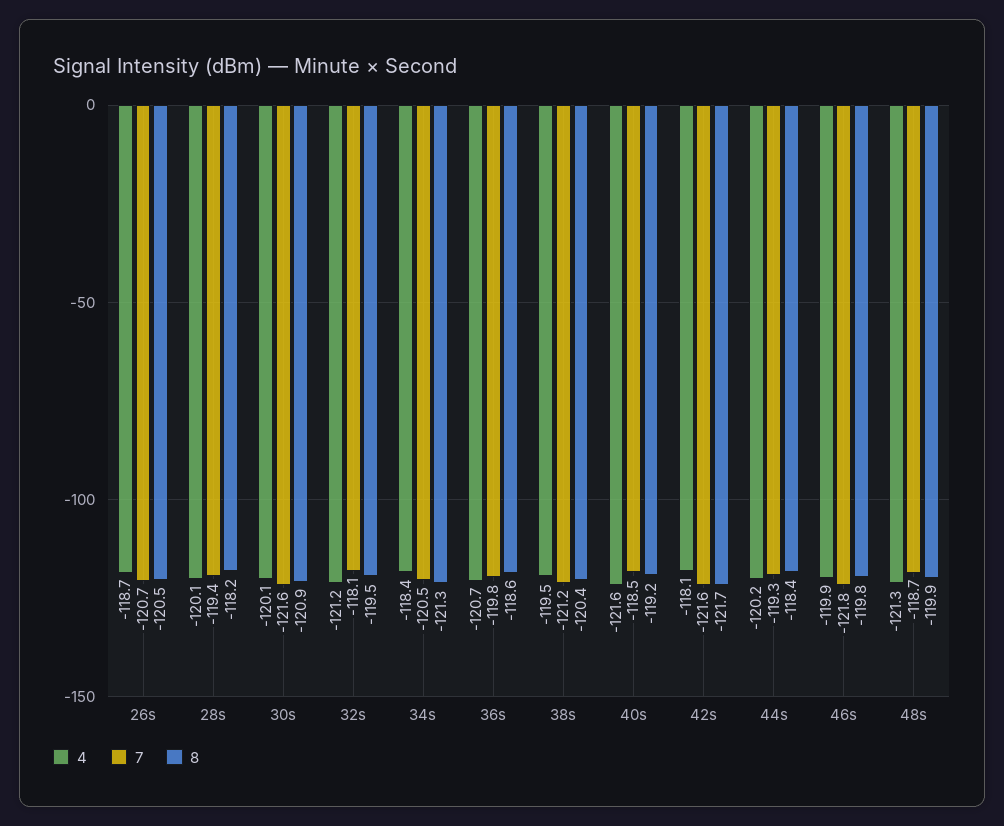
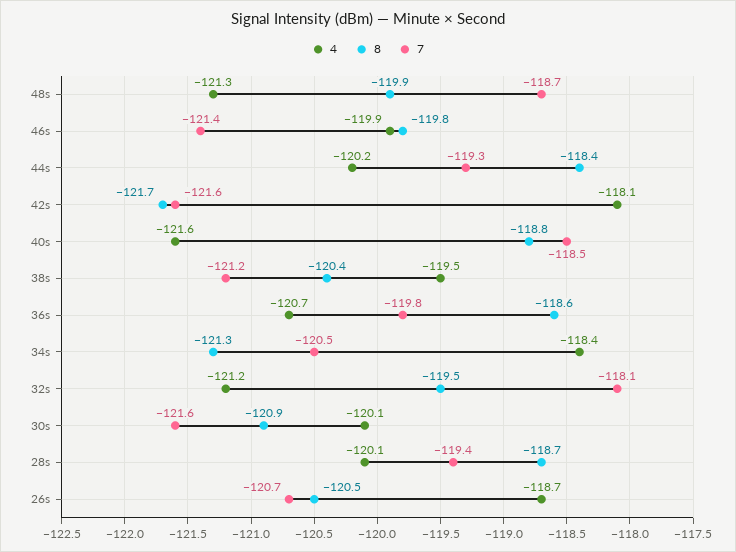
8, 28s: -118.2 -> -118.7
8, 40s: -119.2 -> -118.8
7, 46s: -121.8 -> -121.4

